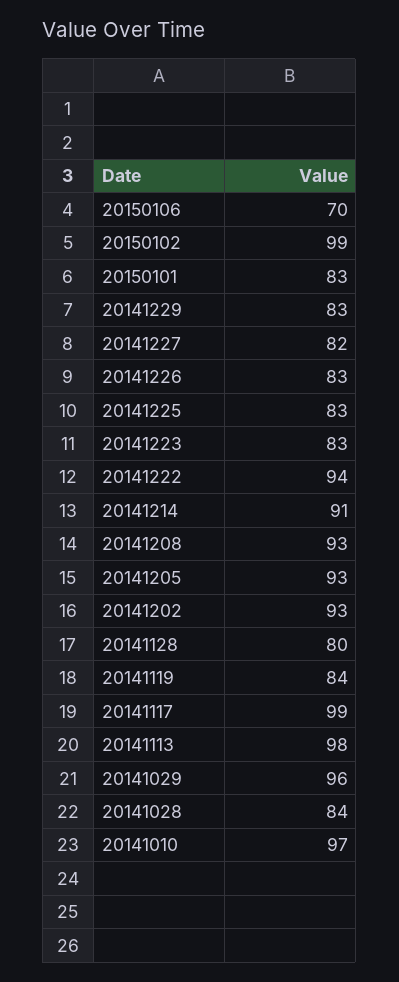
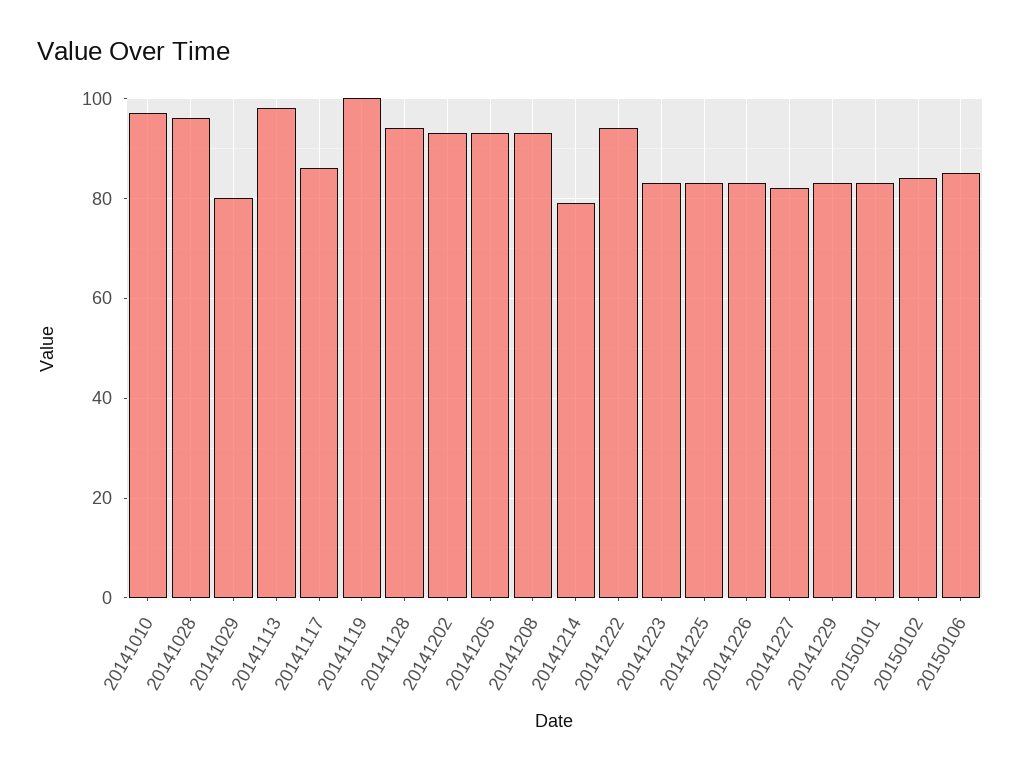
20150106: 70 -> 85
20150102: 99 -> 85
20141214: 91 -> 80
20141128: 80 -> 95
20141119: 84 -> 100
20141117: 99 -> 85
20141029: 96 -> 80
20141028: 84 -> 95

